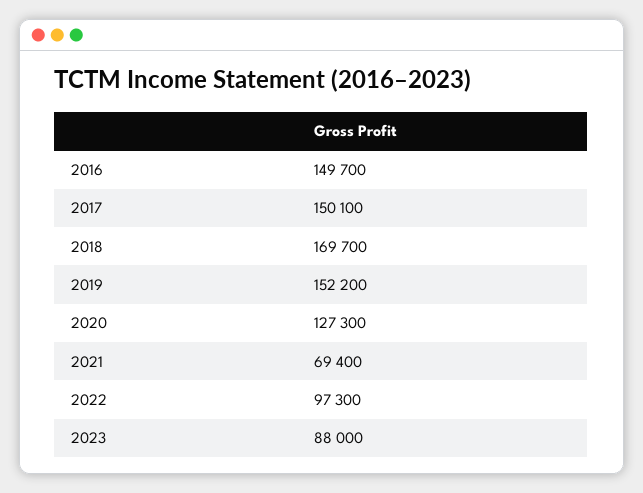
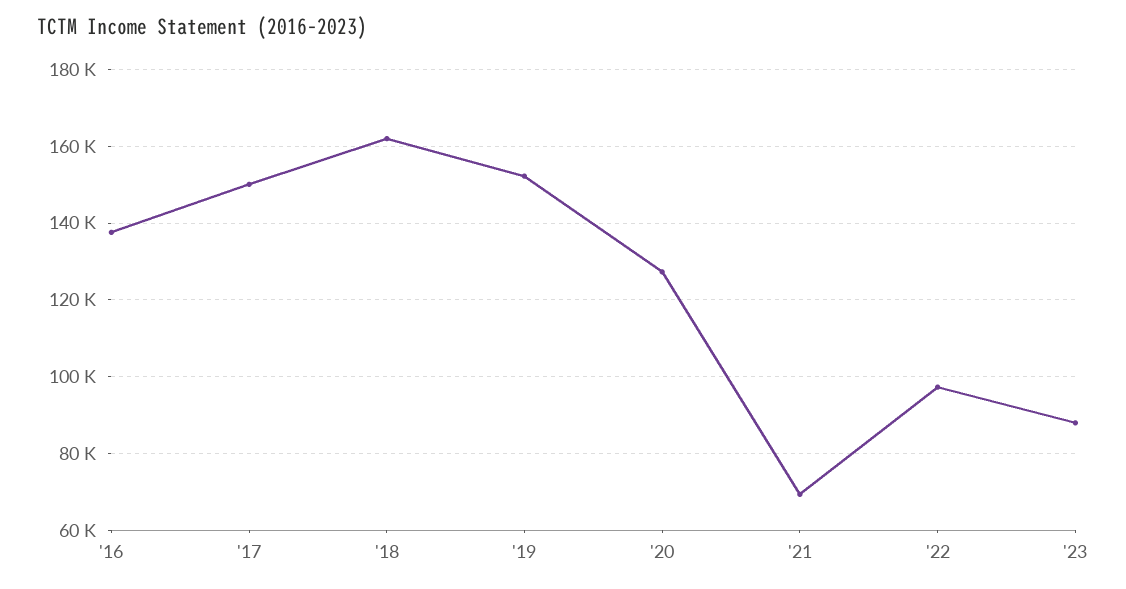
2016: 149700 -> 138000
2018: 169700 -> 162000

